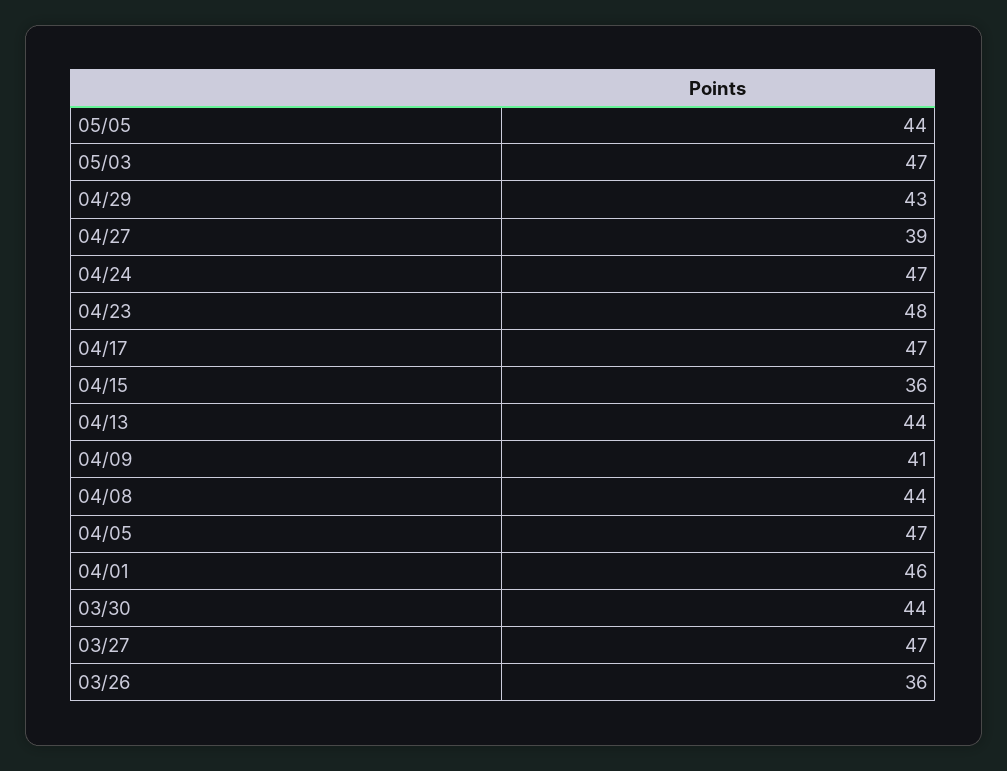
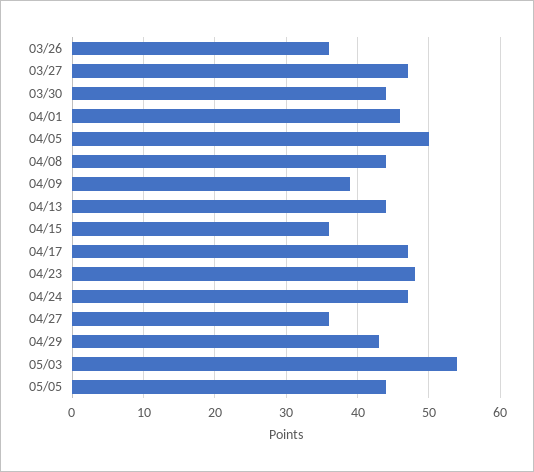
05/03: 47 -> 54
04/27: 39 -> 36
04/09: 41 -> 39
04/05: 47 -> 50

